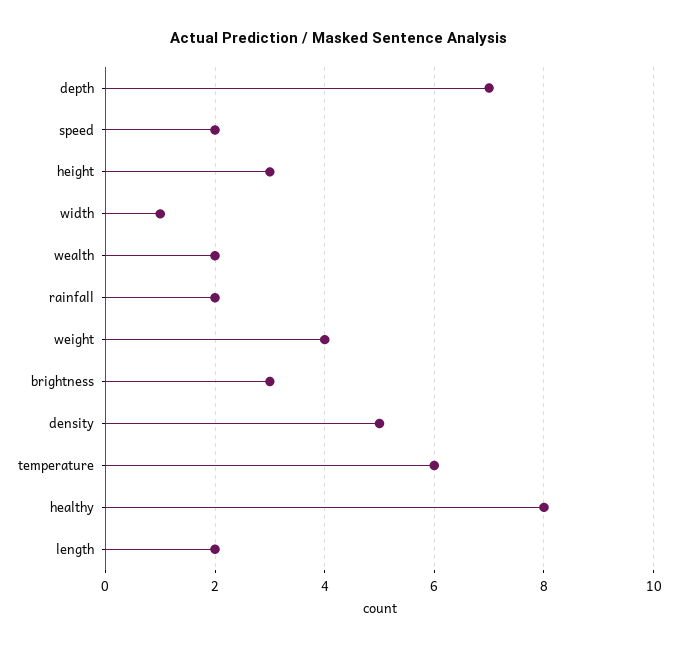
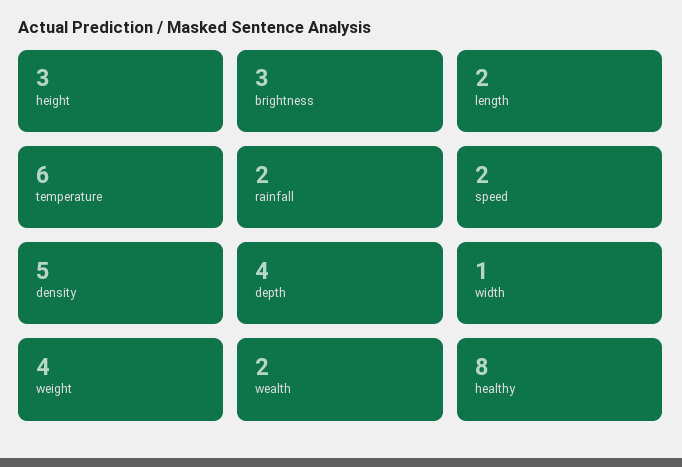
depth: 7 -> 4

